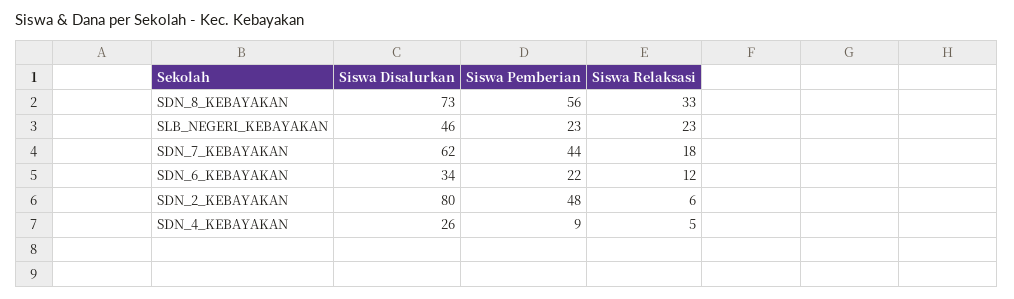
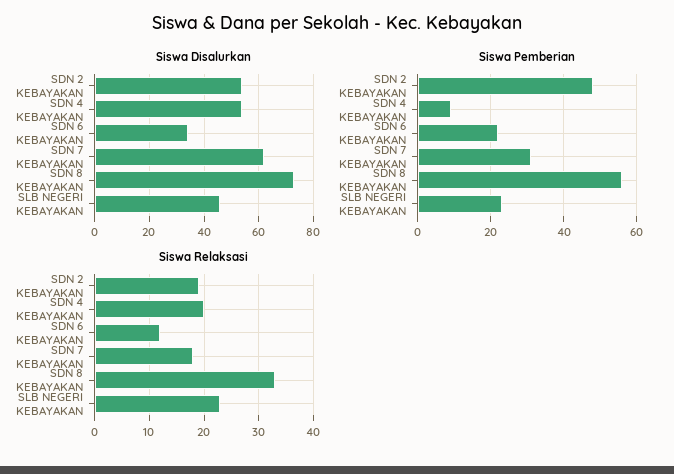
Siswa Pemberian, SDN_7_KEBAYAKAN: 44 -> 30
Siswa Disalurkan, SDN_2_KEBAYAKAN: 80 -> 55
Siswa Relaksasi, SDN_2_KEBAYAKAN: 6 -> 20
Siswa Disalurkan, SDN_4_KEBAYAKAN: 26 -> 55
Siswa Relaksasi, SDN_4_KEBAYAKAN: 5 -> 20

